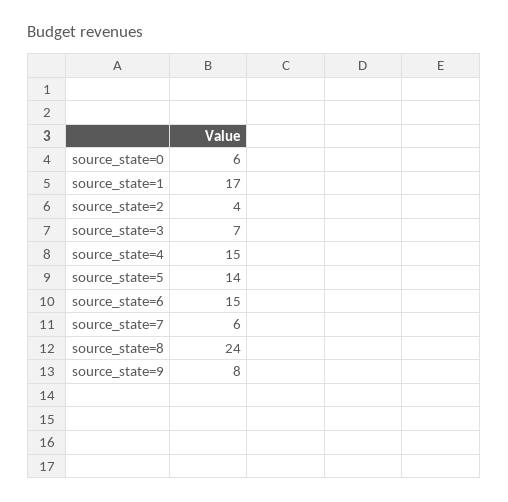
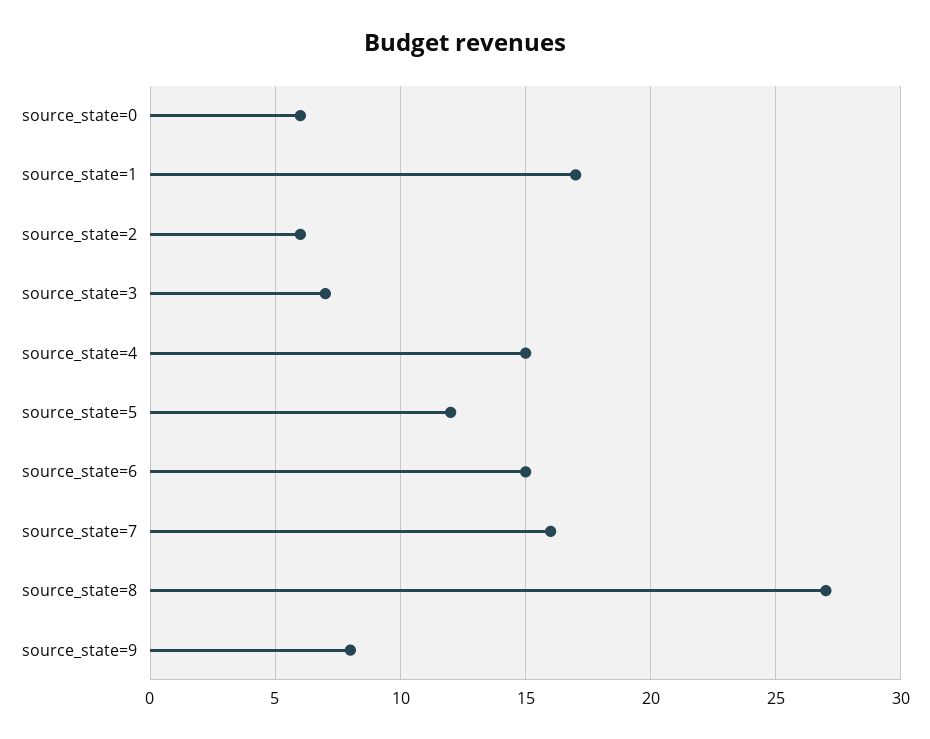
source_state=2: 4 -> 6
source_state=5: 14 -> 12
source_state=7: 6 -> 16
source_state=8: 24 -> 27

